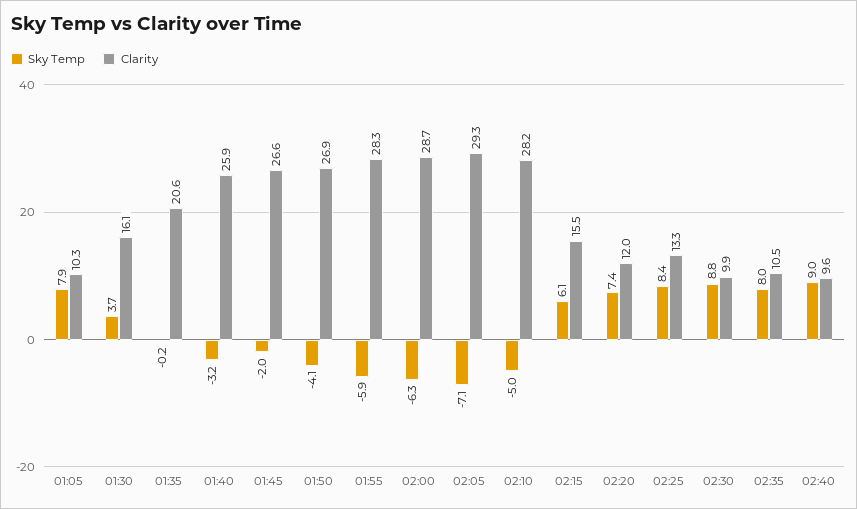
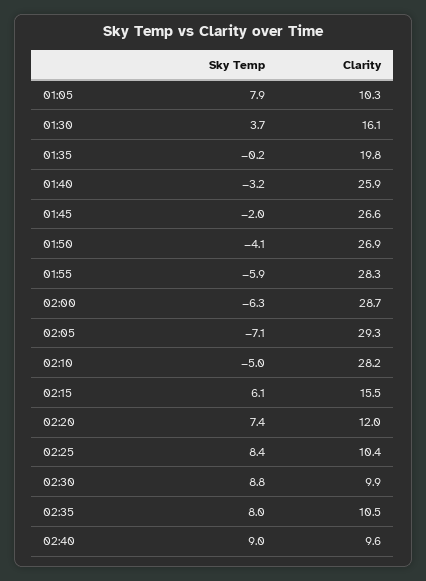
Clarity, 01:35: 20.6 -> 19.8
Clarity, 02:25: 13.3 -> 10.4

